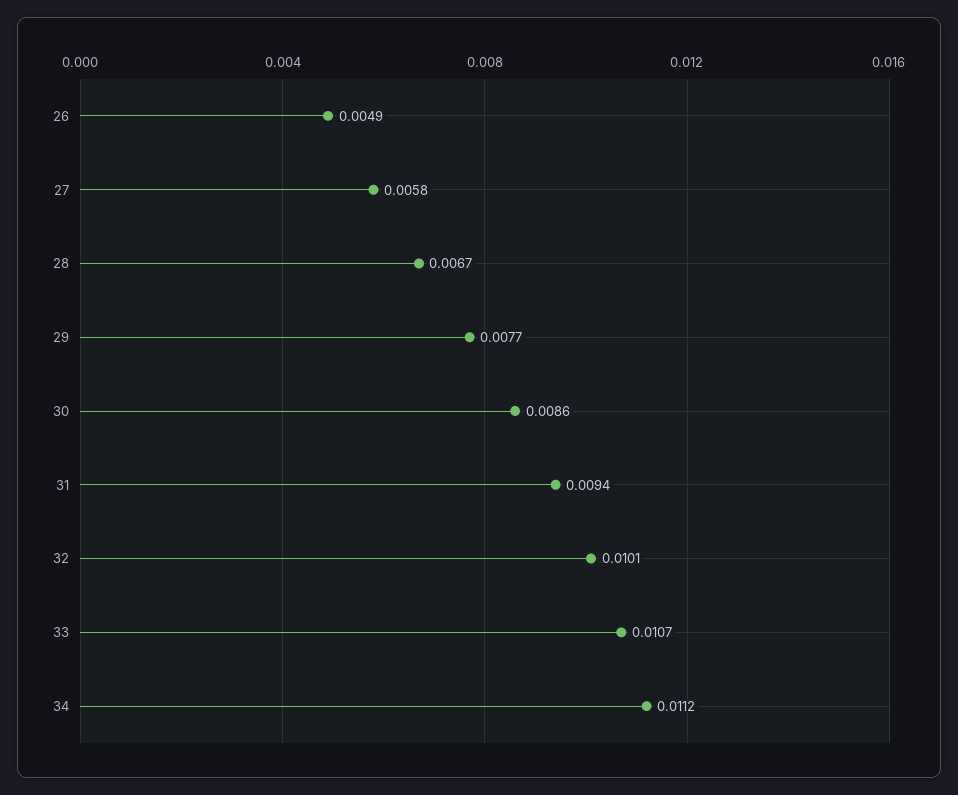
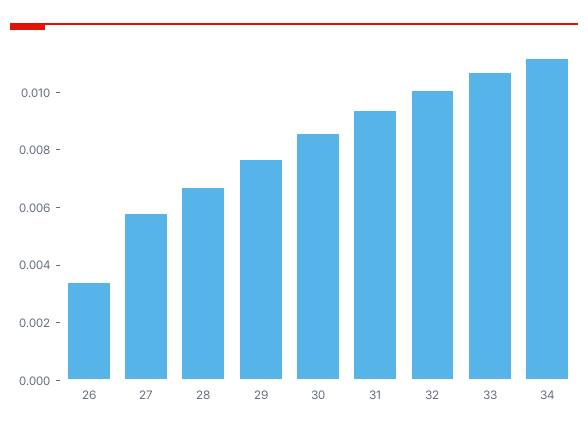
26: 0.0049 -> 0.0035

